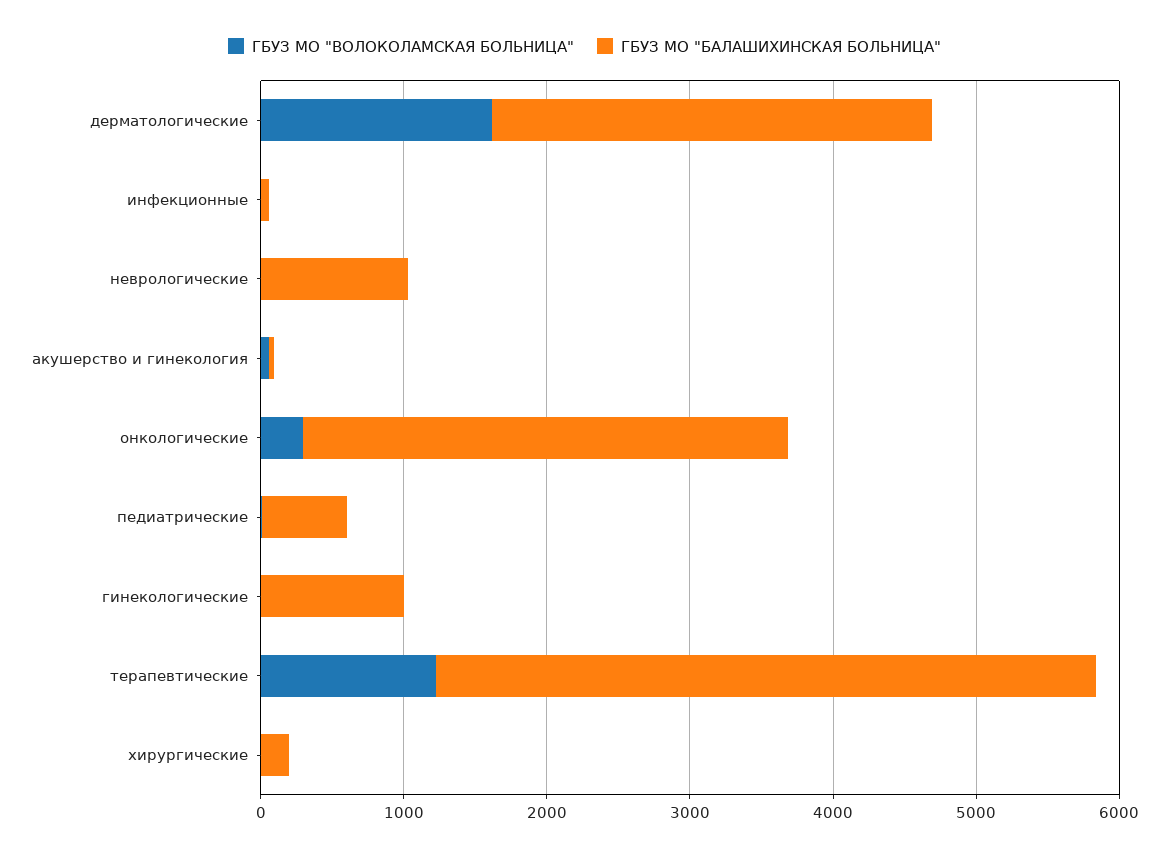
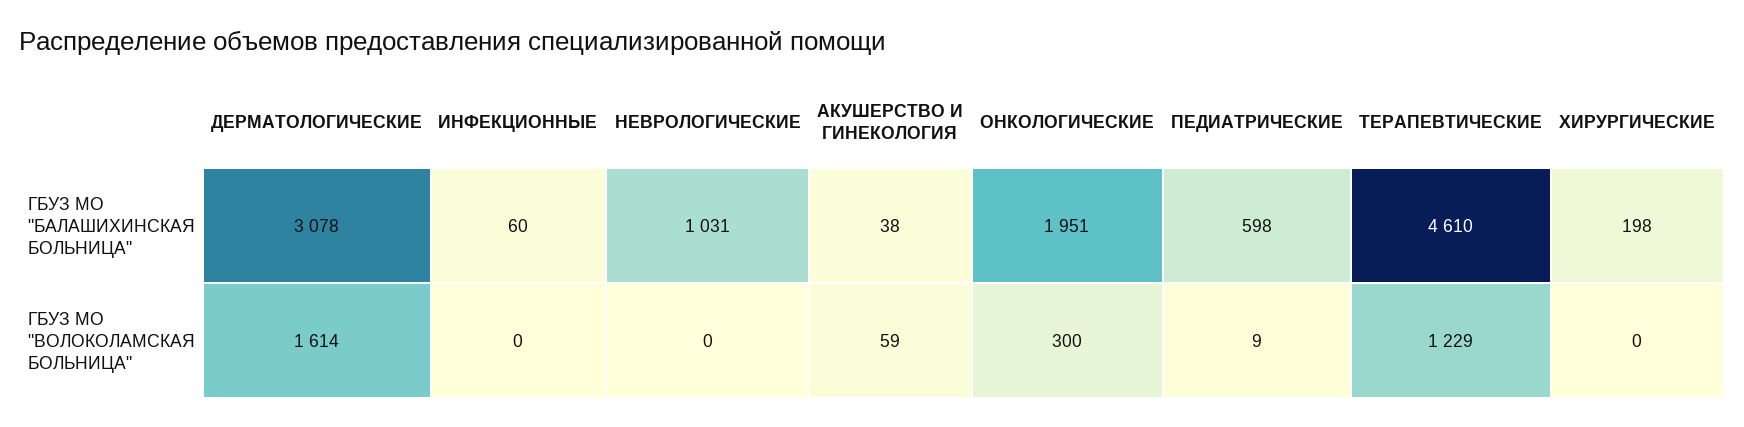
ГБУЗ МО "БАЛАШИХИНСКАЯ БОЛЬНИЦА", онкологические: 3400 -> 1951
ГБУЗ МО "ВОЛОКОЛАМСКАЯ БОЛЬНИЦА", гинекологические: 0 -> none
ГБУЗ МО "БАЛАШИХИНСКАЯ БОЛЬНИЦА", гинекологические: 1000 -> none

